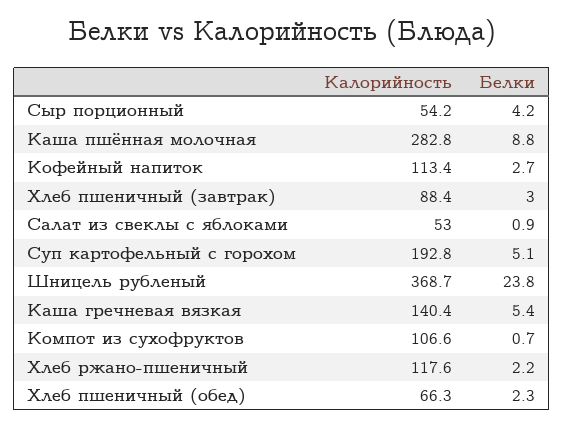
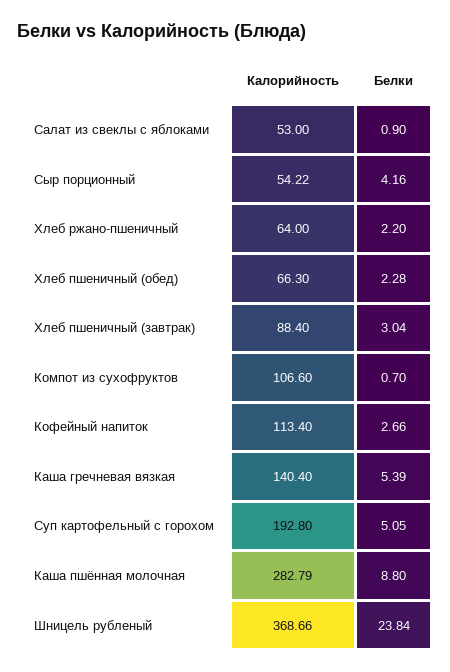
Калорийность, Хлеб ржано-пшеничный: 117.6 -> 64

